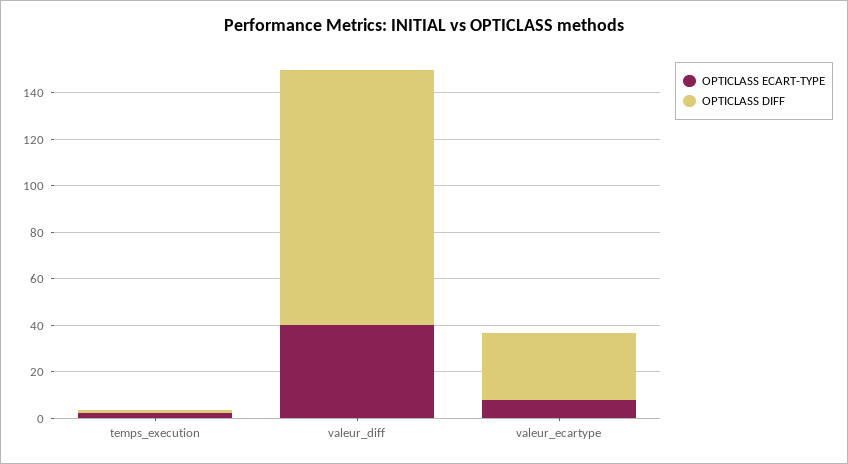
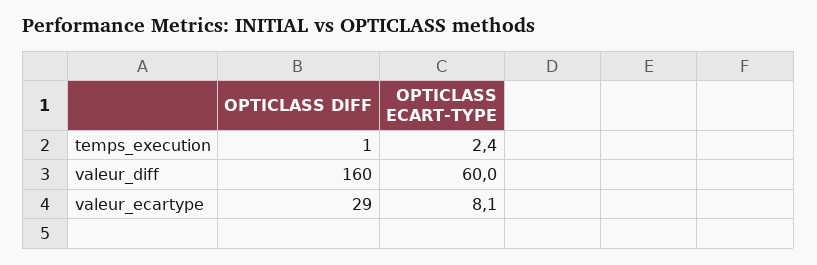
OPTICLASS ECART-TYPE, valeur_diff: 40 -> 60
OPTICLASS DIFF, valeur_diff: 110 -> 160

